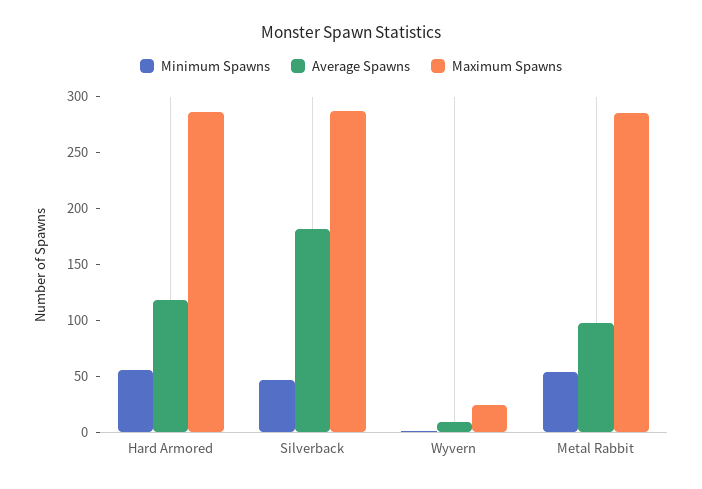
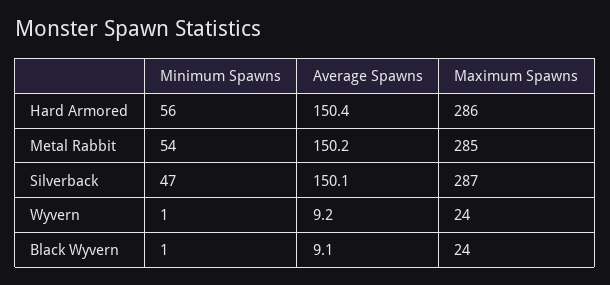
Average Spawns, Hard Armored: 120 -> 150.4
Average Spawns, Silverback: 180 -> 150.1
Average Spawns, Metal Rabbit: 100 -> 150.2
Minimum Spawns, Black Wyvern: none -> 1
Average Spawns, Black Wyvern: none -> 9.1
Maximum Spawns, Black Wyvern: none -> 24

